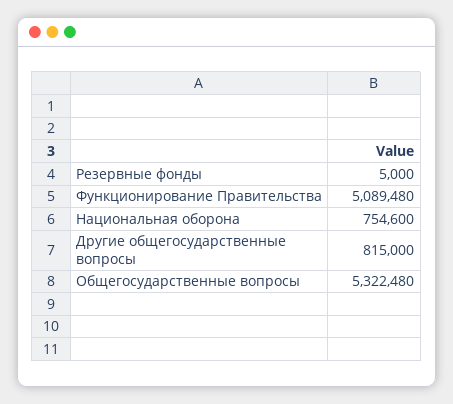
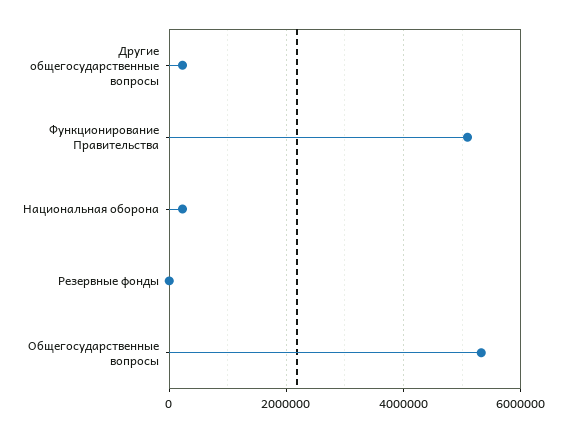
Национальная оборона: 754600 -> 200000
Другие общегосударственные вопросы: 815000 -> 200000

